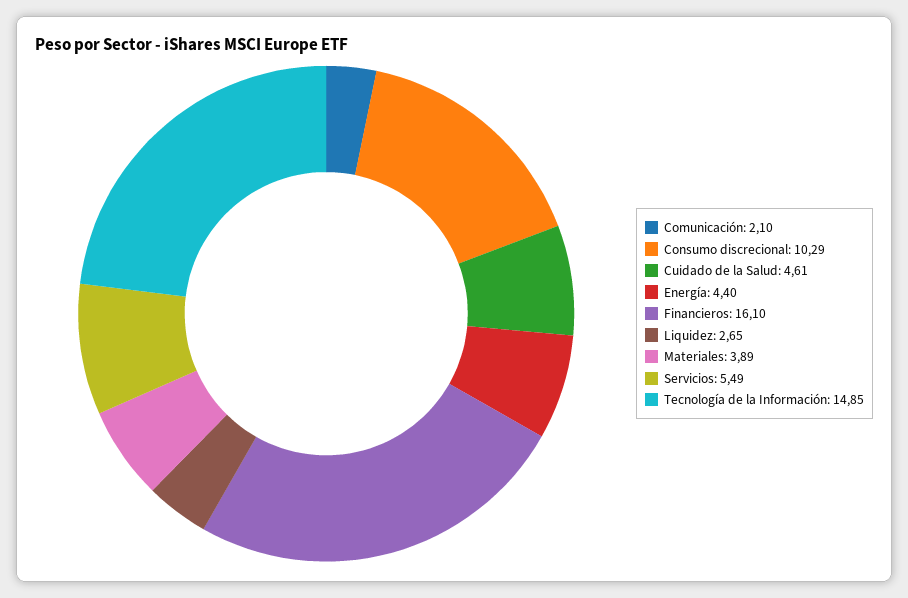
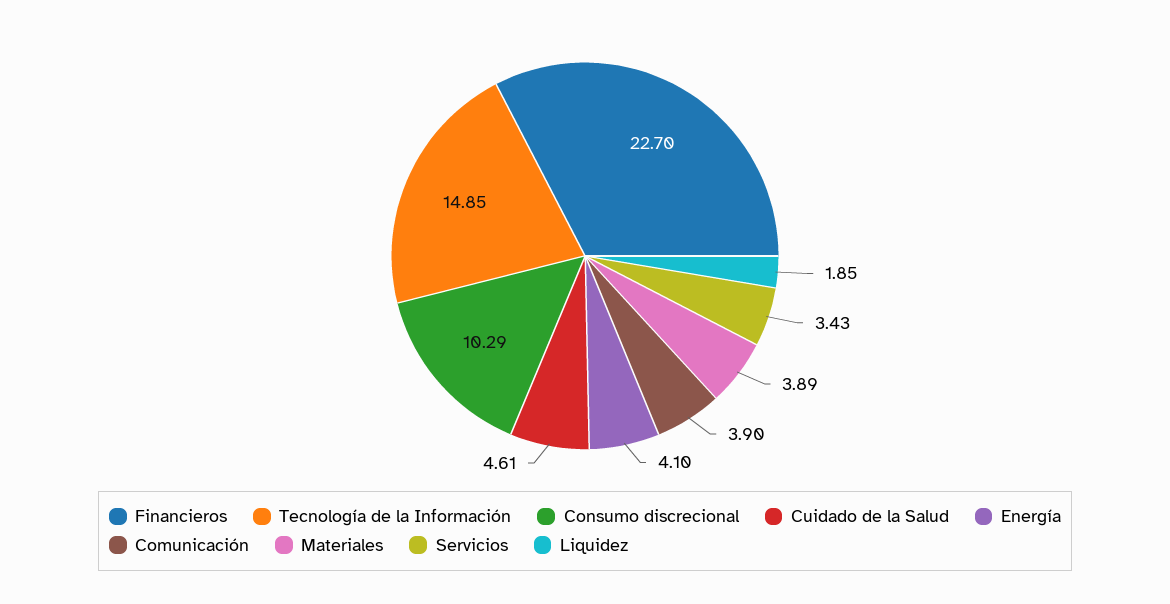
Comunicación: 2.1 -> 3.9
Energía: 4.4 -> 4.1
Financieros: 16.1 -> 22.7
Liquidez: 2.65 -> 1.85
Servicios: 5.49 -> 3.43

